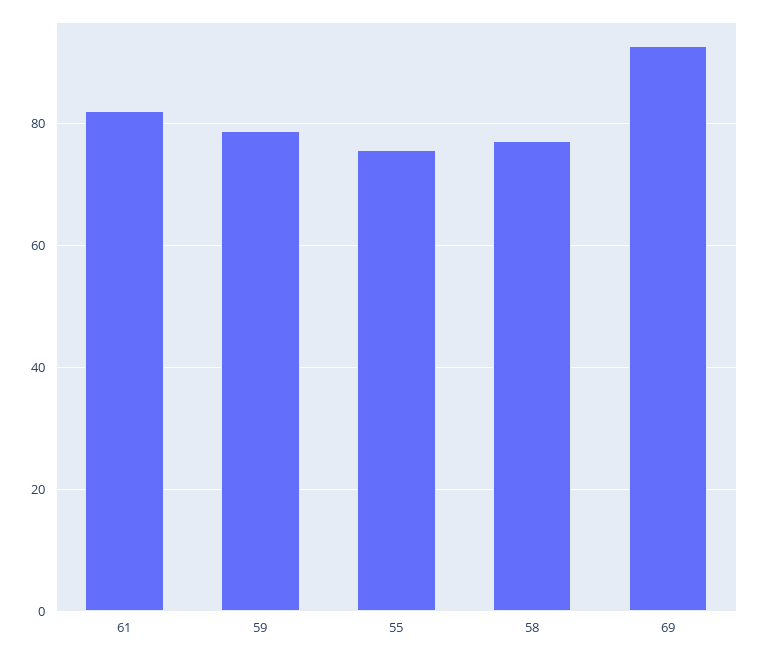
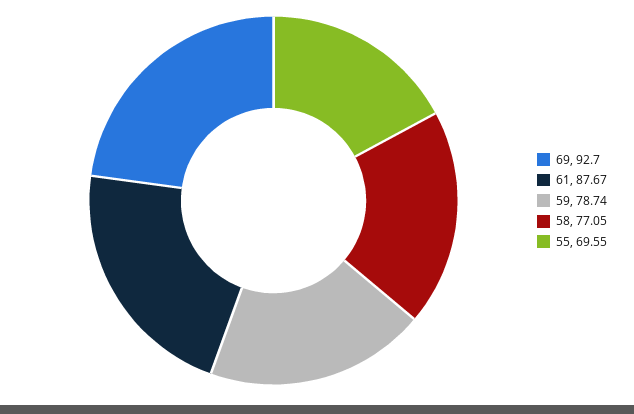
61: 82 -> 87.67
55: 76 -> 69.55

